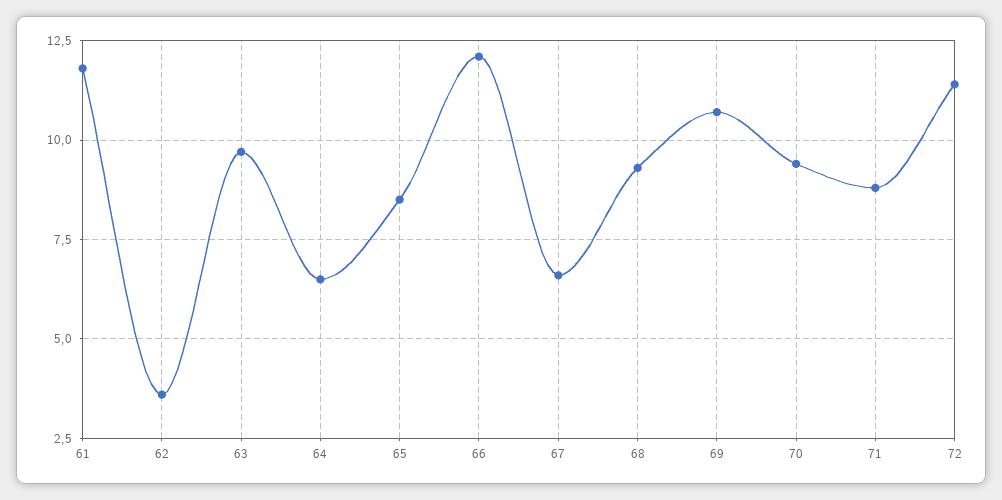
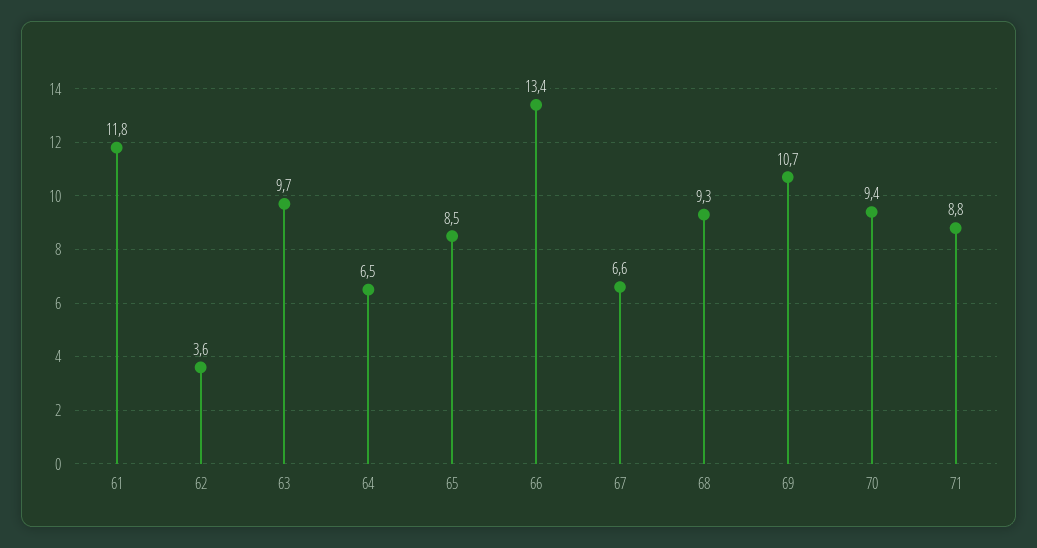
66: 12 -> 13.4
72: 11.5 -> none

